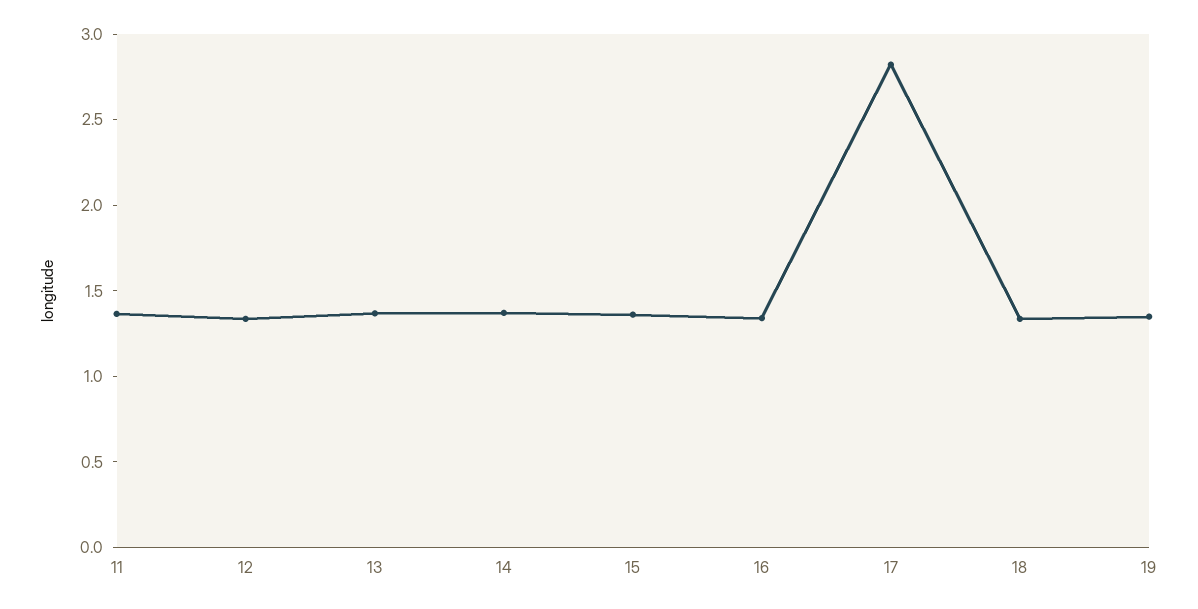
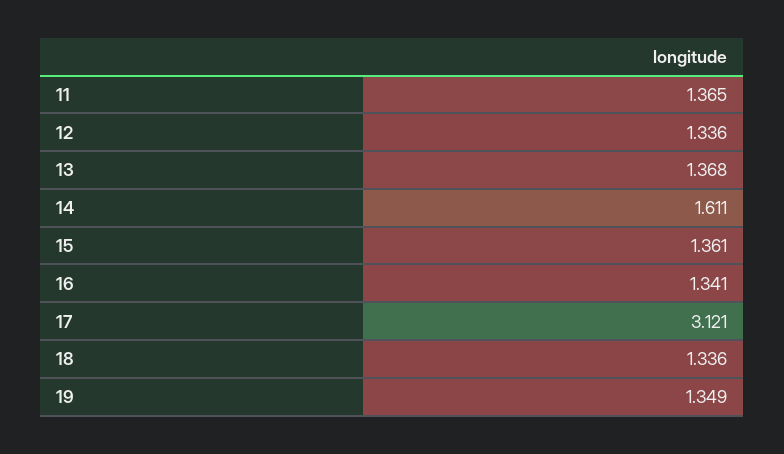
14: 1.4 -> 1.611
17: 2.8 -> 3.121

